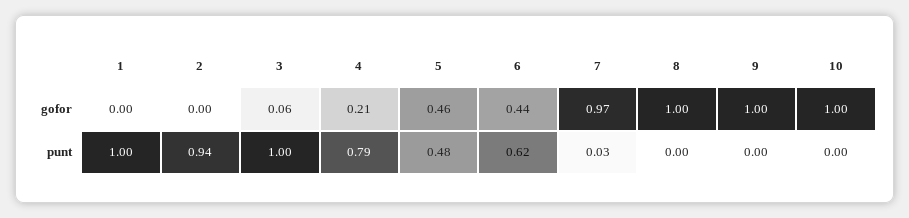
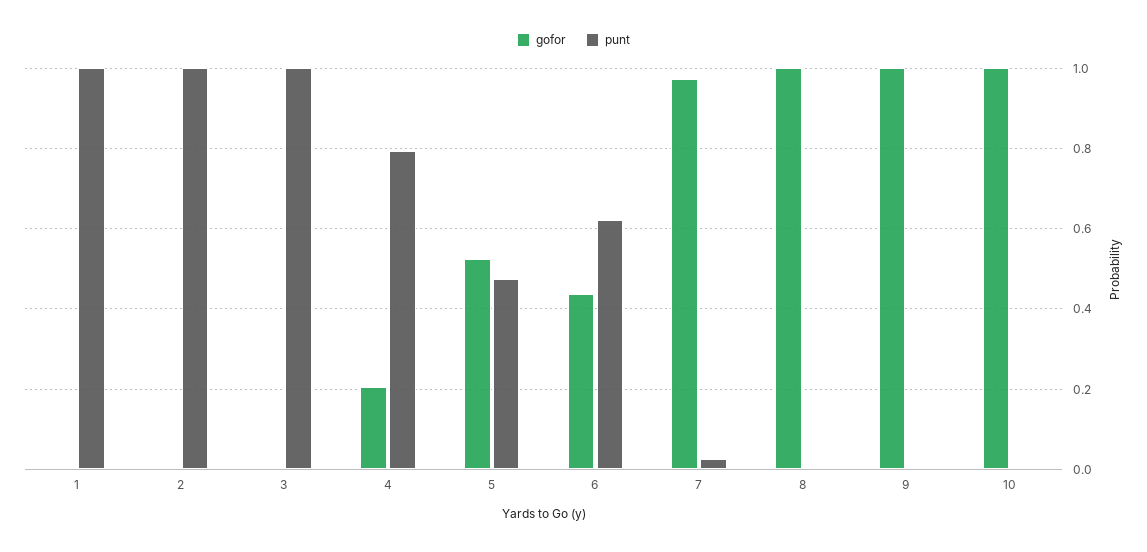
gofor, 3: 0.06 -> 0
gofor, 5: 0.46 -> 0.52
punt, 2: 0.94 -> 1

